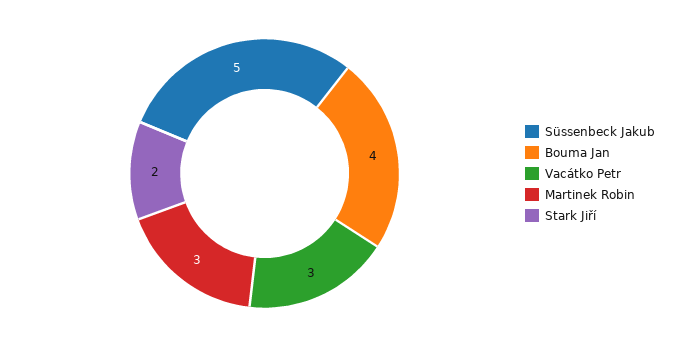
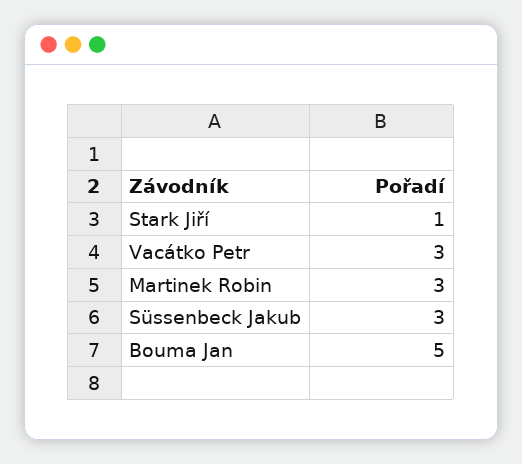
Süssenbeck Jakub: 5 -> 3
Bouma Jan: 4 -> 5
Stark Jiří: 2 -> 1

